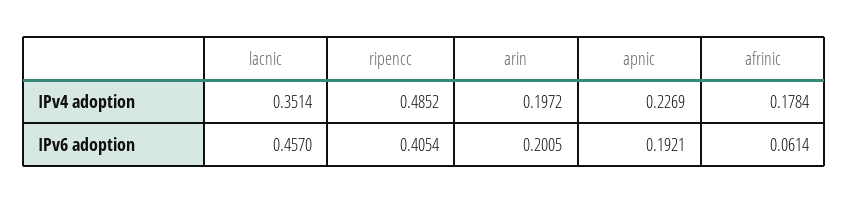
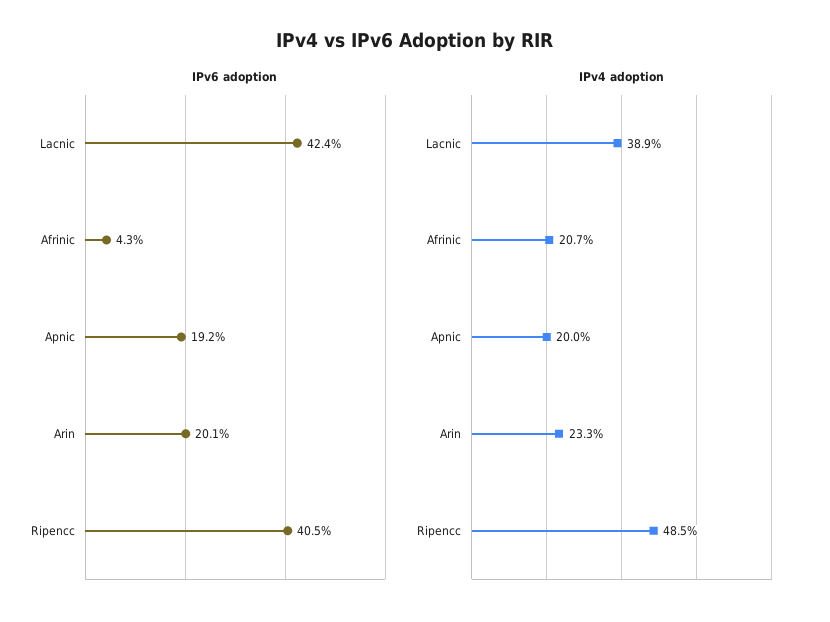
IPv4 adoption, lacnic: 0.3514 -> 0.389
IPv4 adoption, arin: 0.1972 -> 0.233
IPv4 adoption, apnic: 0.2269 -> 0.2
IPv4 adoption, afrinic: 0.1784 -> 0.207
IPv6 adoption, lacnic: 0.457 -> 0.424
IPv6 adoption, afrinic: 0.0614 -> 0.043

